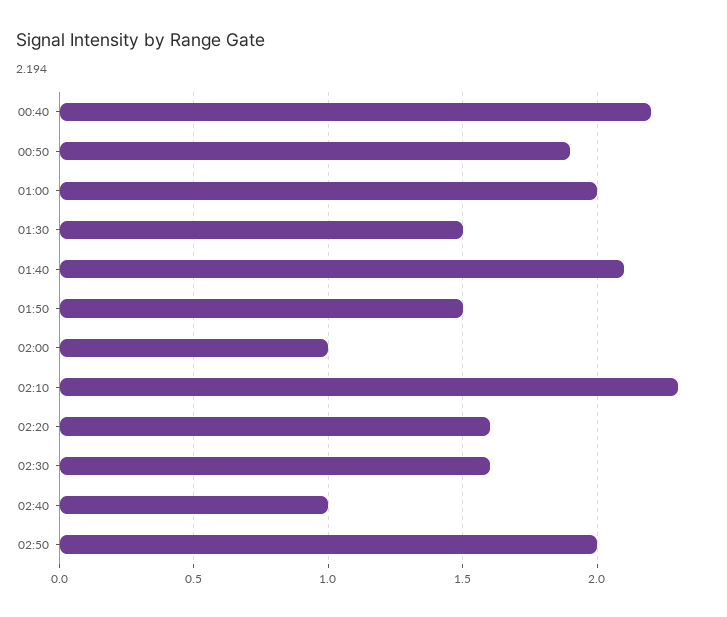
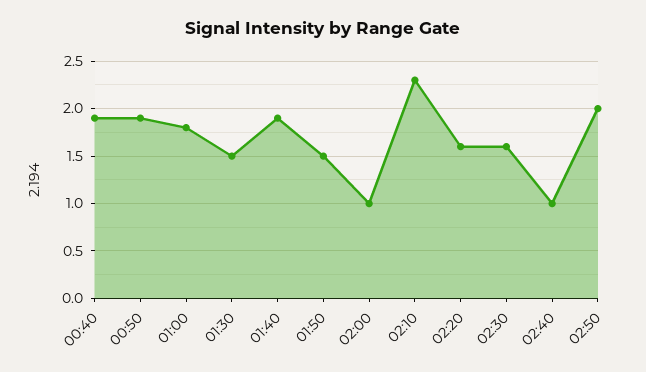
00:40: 2.2 -> 1.9
01:00: 2 -> 1.8
01:40: 2.1 -> 1.9

